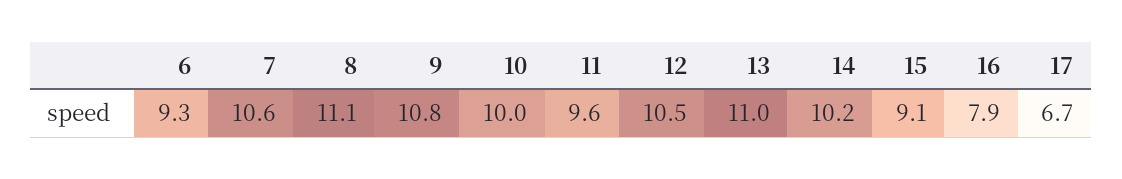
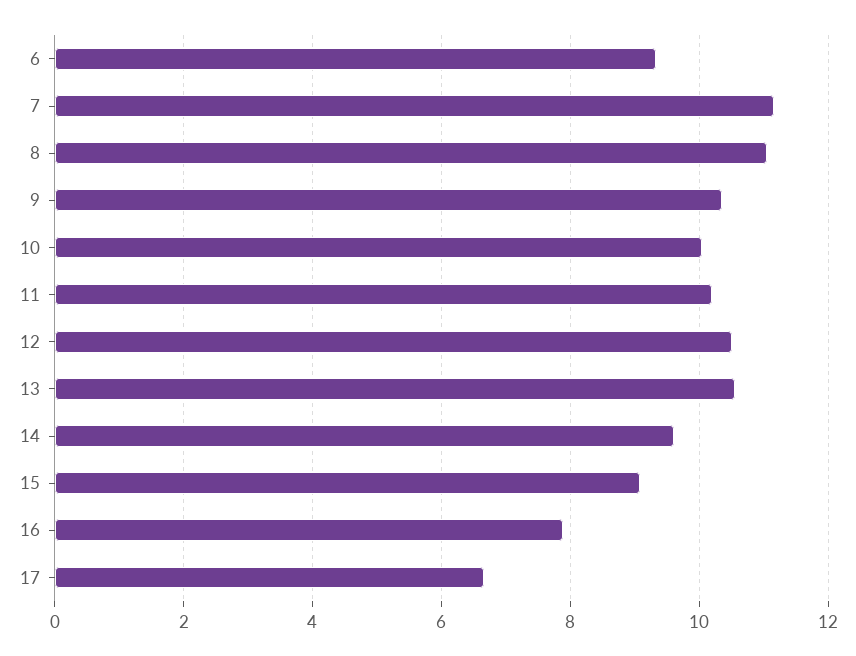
7: 10.6 -> 11.2
9: 10.8 -> 10.4
11: 9.6 -> 10.2
13: 11 -> 10.6
14: 10.2 -> 9.6

